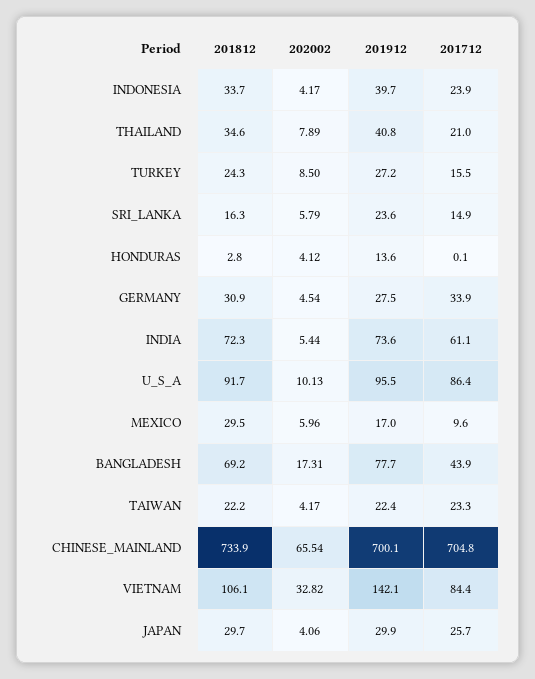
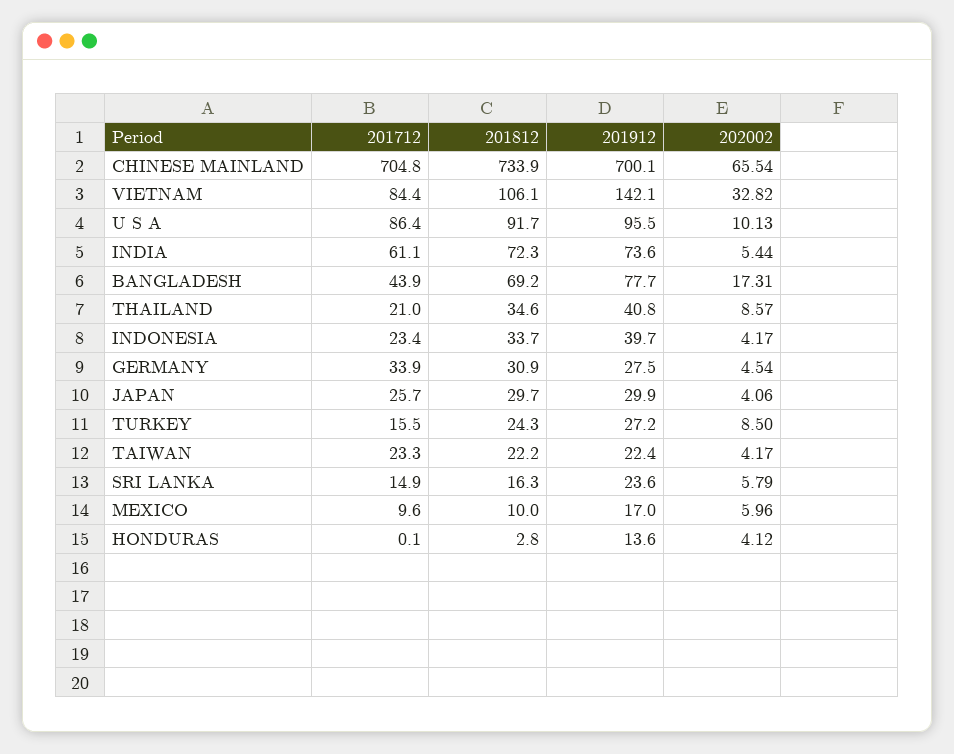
201712, INDONESIA: 23.9 -> 23.4
202002, THAILAND: 7.89 -> 8.57
201812, MEXICO: 29.5 -> 10

